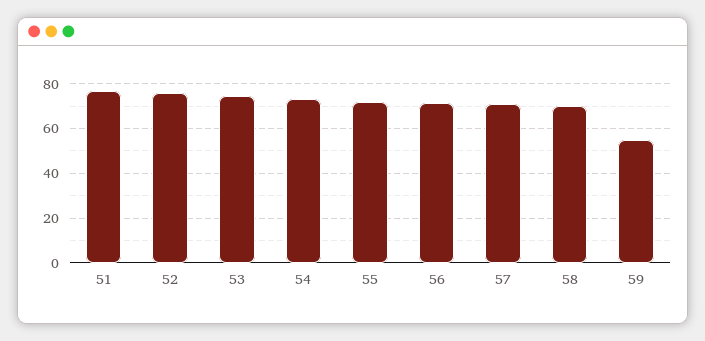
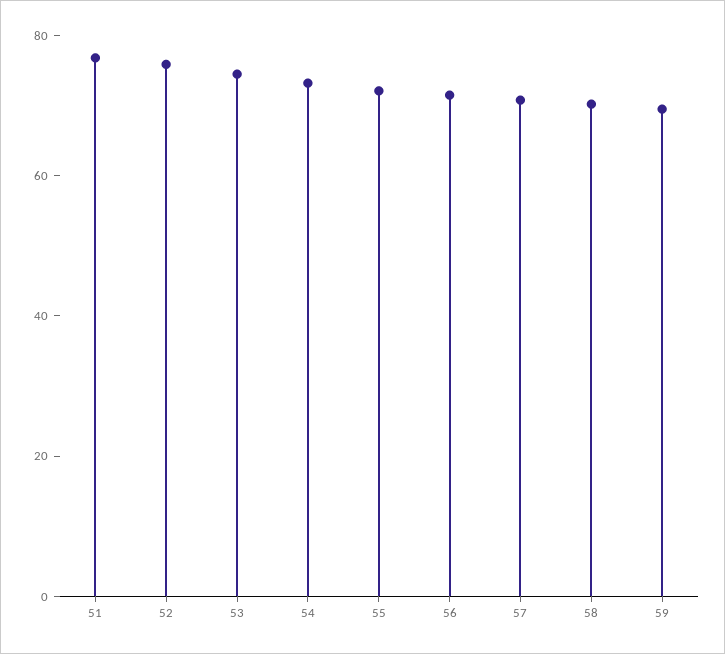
59: 55 -> 70

